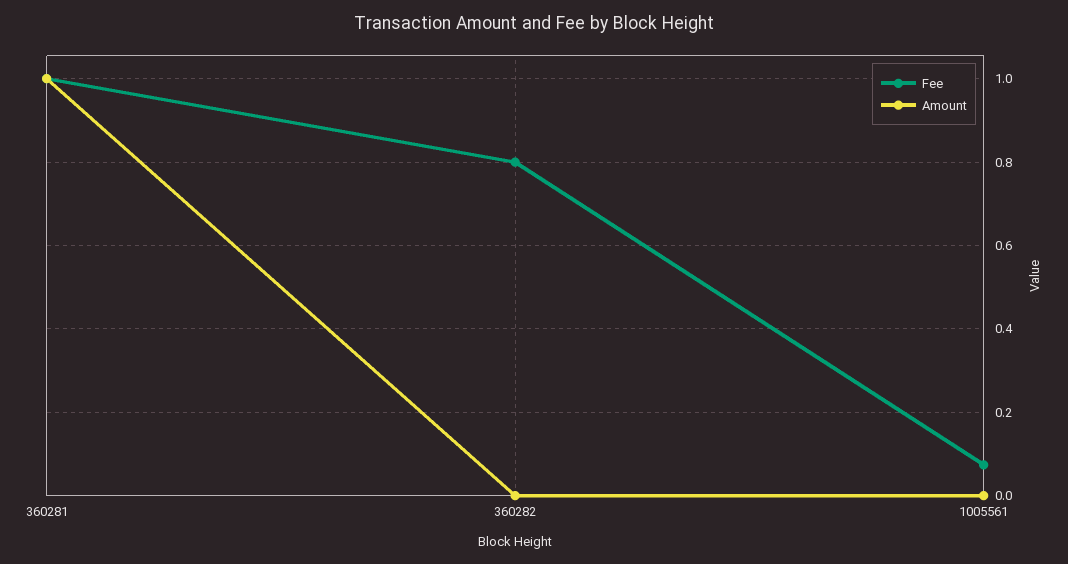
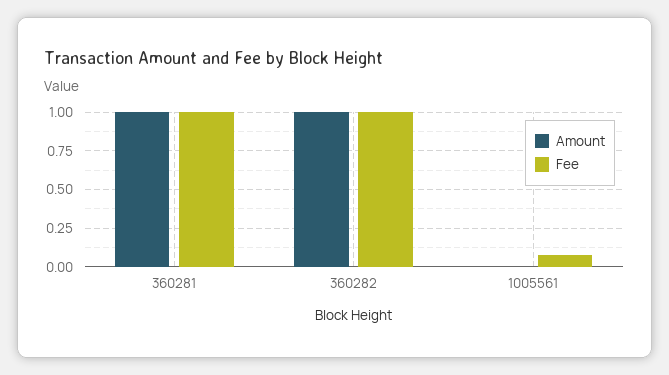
Fee, 360282: 0.8 -> 1
Amount, 360282: 0 -> 1

